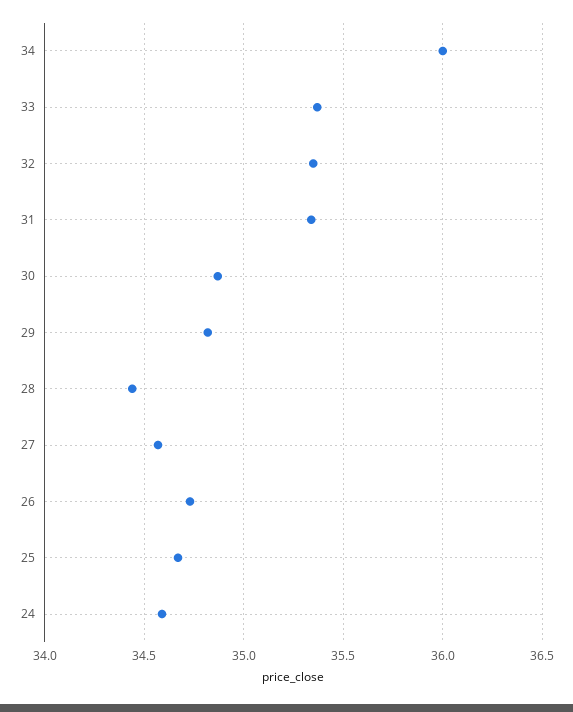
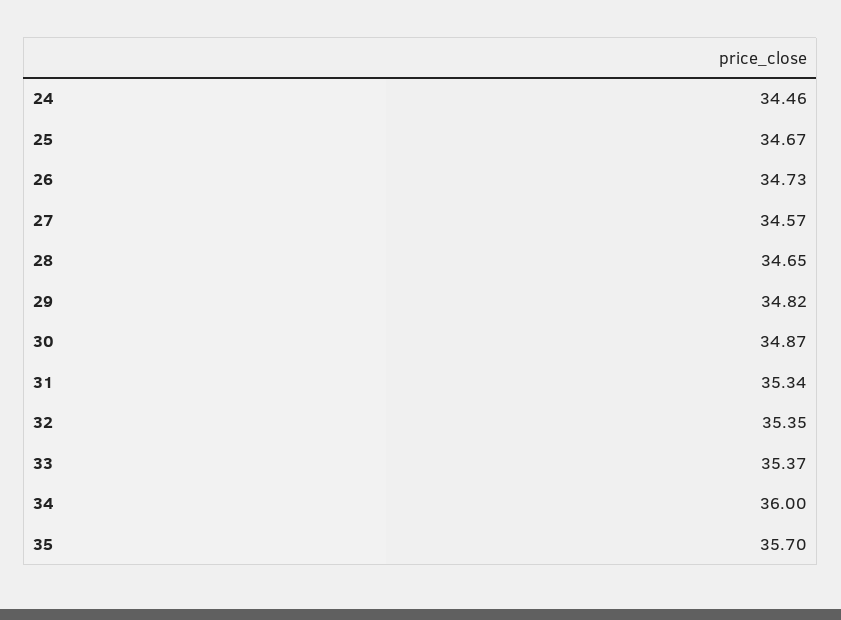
28: 34.45 -> 34.65
24: 34.6 -> 34.46
35: none -> 35.7

